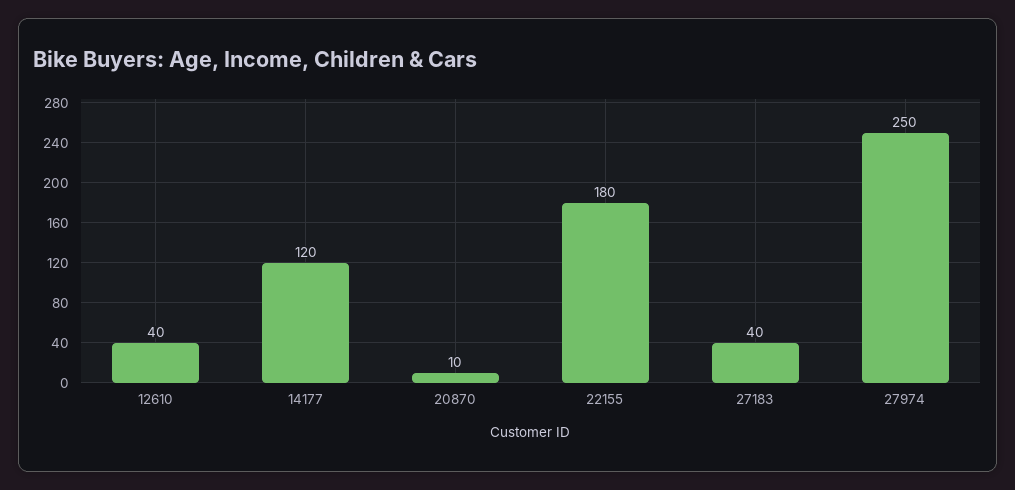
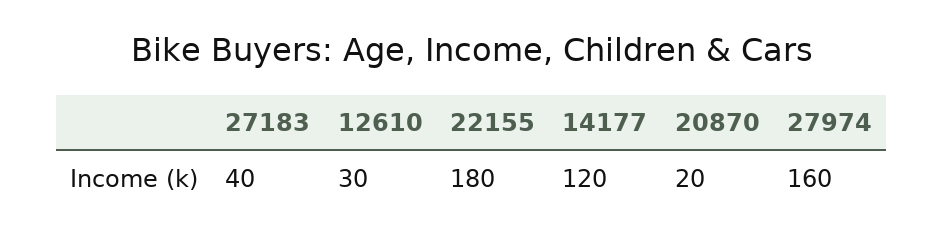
12610: 40 -> 30
20870: 10 -> 20
27974: 250 -> 160

